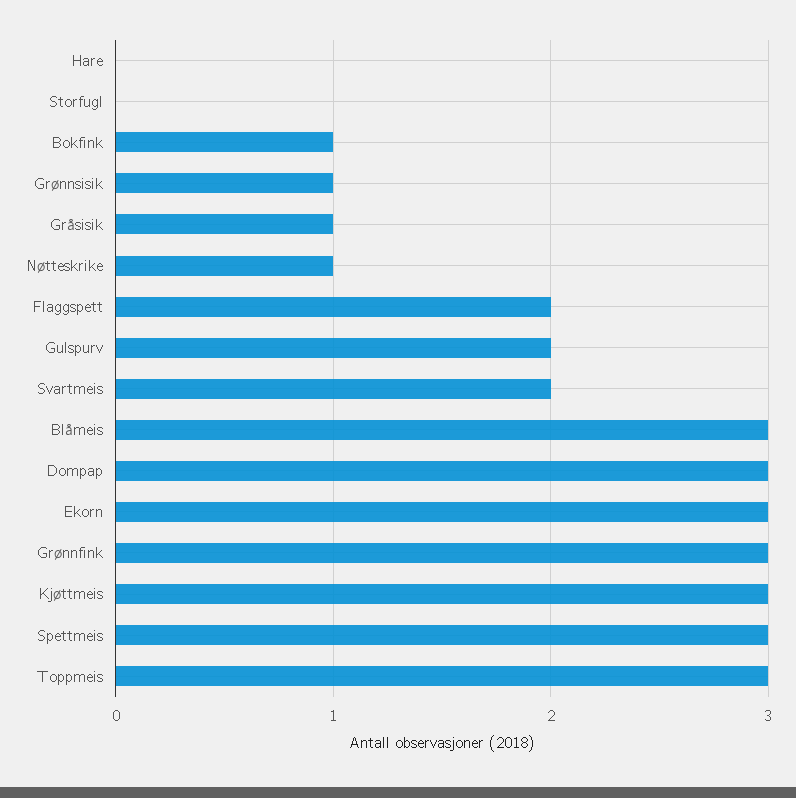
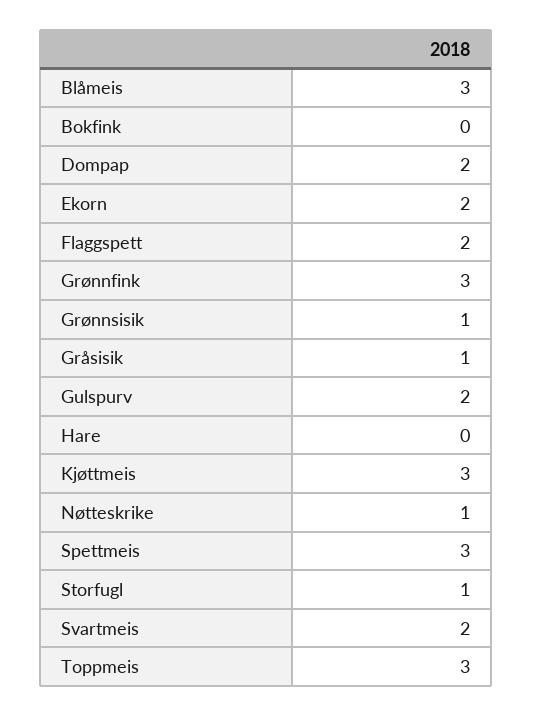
Storfugl: 0 -> 1
Bokfink: 1 -> 0
Dompap: 3 -> 2
Ekorn: 3 -> 2

